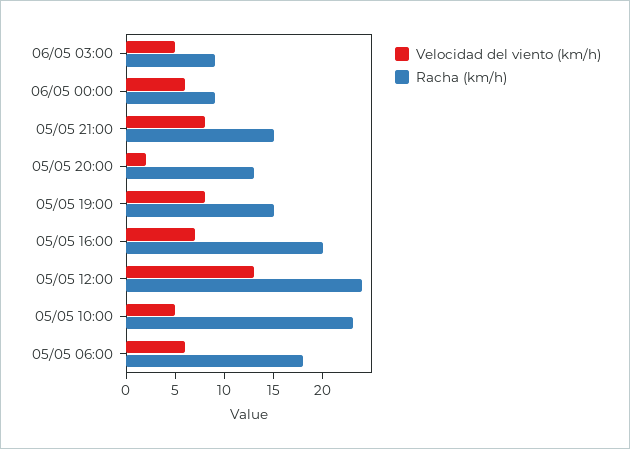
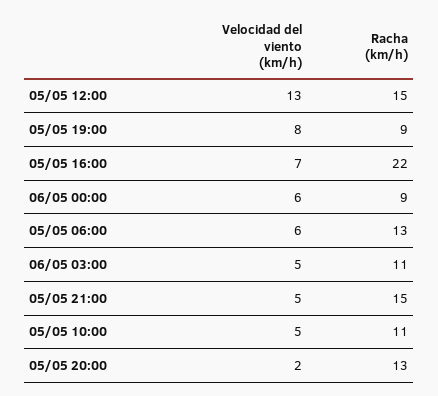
Racha (km/h), 06/05 03:00: 9 -> 11
Velocidad del viento (km/h), 05/05 21:00: 8 -> 5
Racha (km/h), 05/05 19:00: 15 -> 9
Racha (km/h), 05/05 16:00: 20 -> 22
Racha (km/h), 05/05 12:00: 24 -> 15
Racha (km/h), 05/05 10:00: 23 -> 11
Racha (km/h), 05/05 06:00: 18 -> 13

